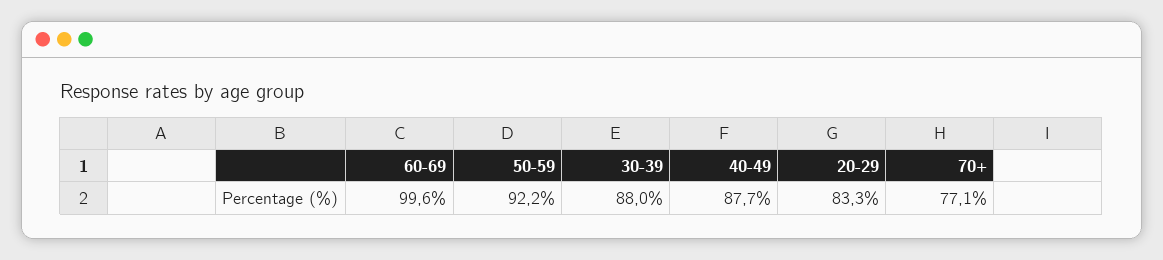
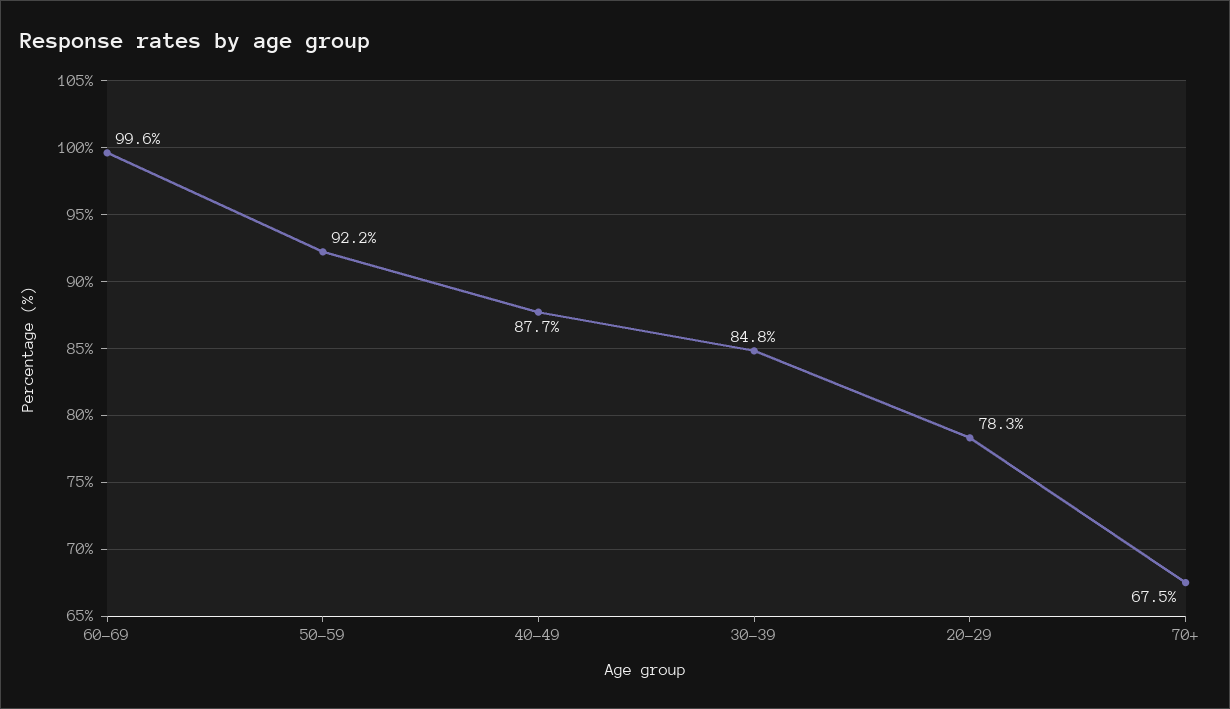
30-39: 88 -> 84.8
20-29: 83.3 -> 78.3
70+: 77.1 -> 67.5

